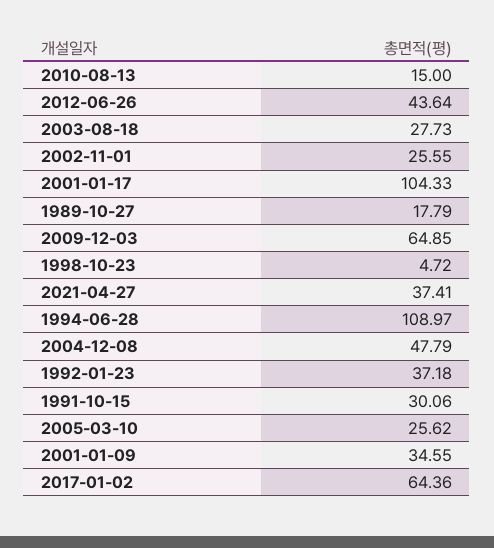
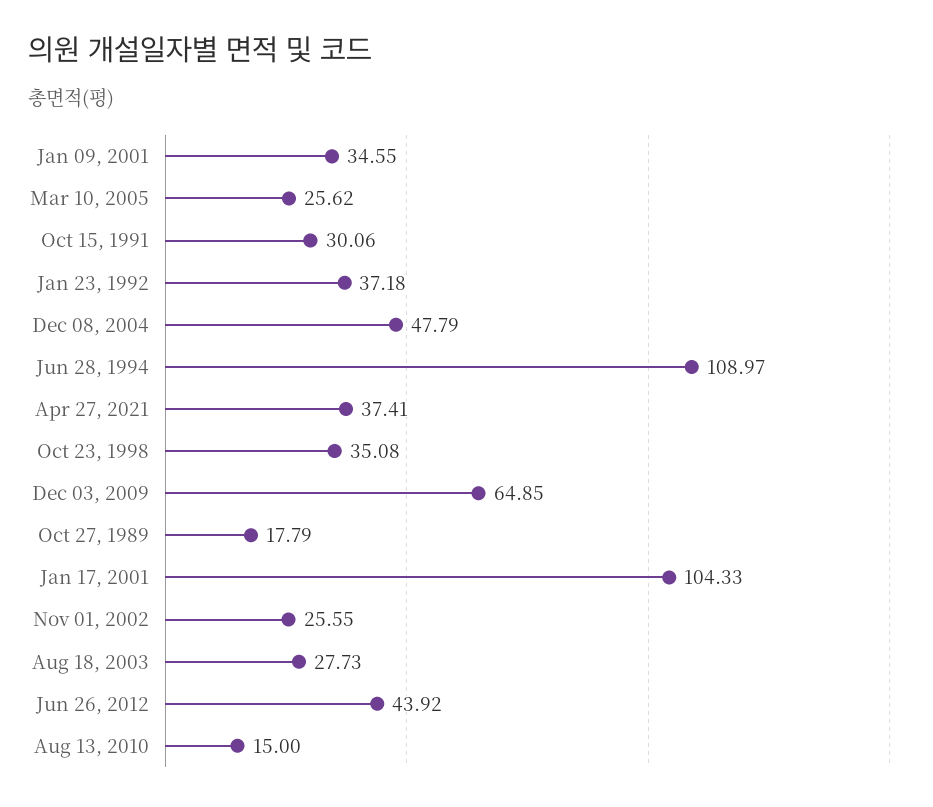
2012-06-26: 43.64 -> 43.92
1998-10-23: 4.72 -> 35.08
2017-01-02: 64.36 -> none

